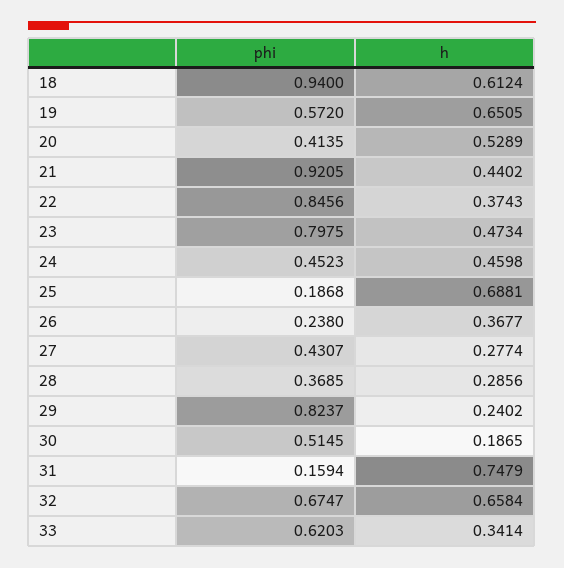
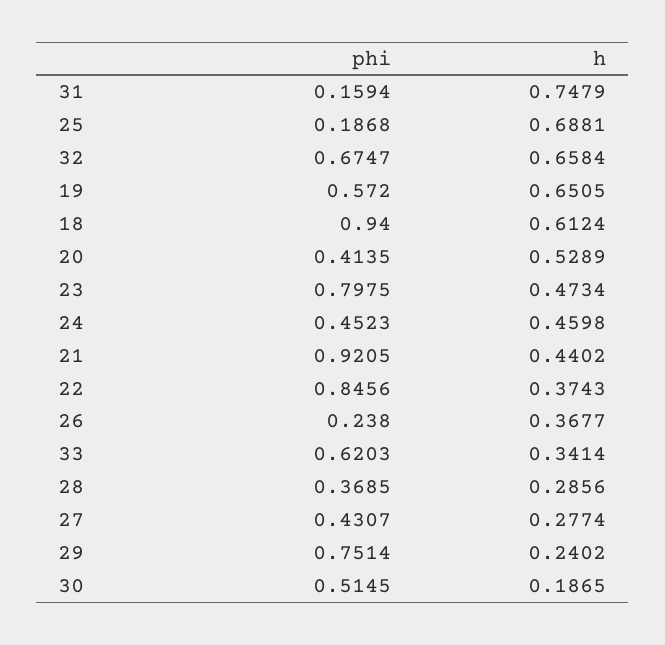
phi, 29: 0.8237 -> 0.7514

